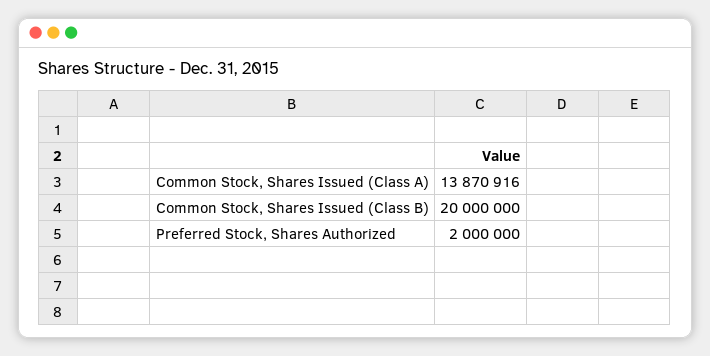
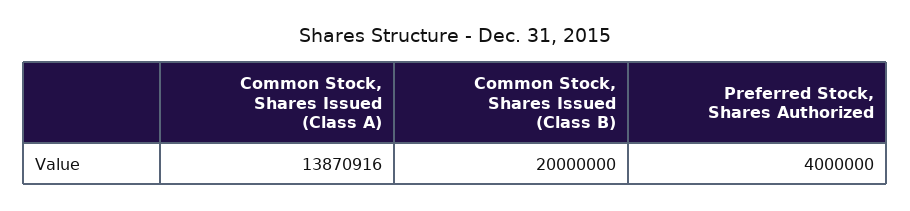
Preferred Stock, Shares Authorized: 2000000 -> 4000000

